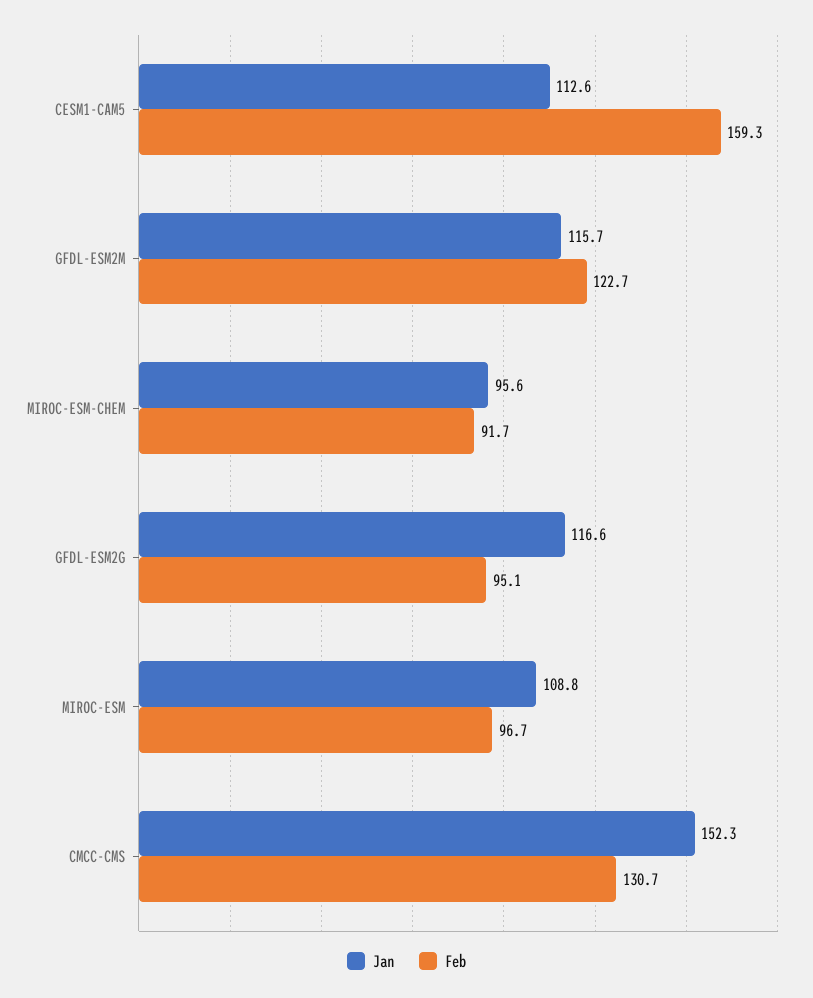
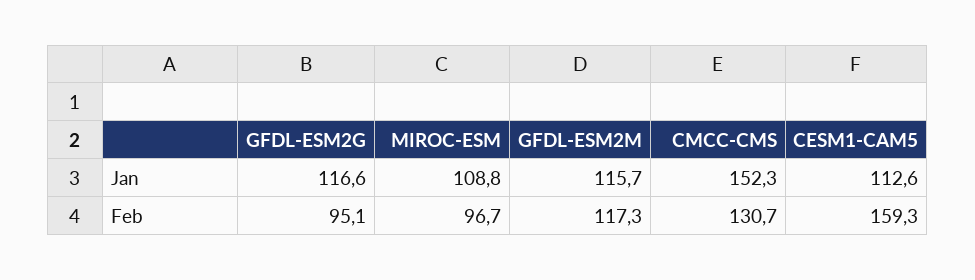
Feb, GFDL-ESM2M: 122.7 -> 117.3
Jan, MIROC-ESM-CHEM: 95.6 -> none
Feb, MIROC-ESM-CHEM: 91.7 -> none

